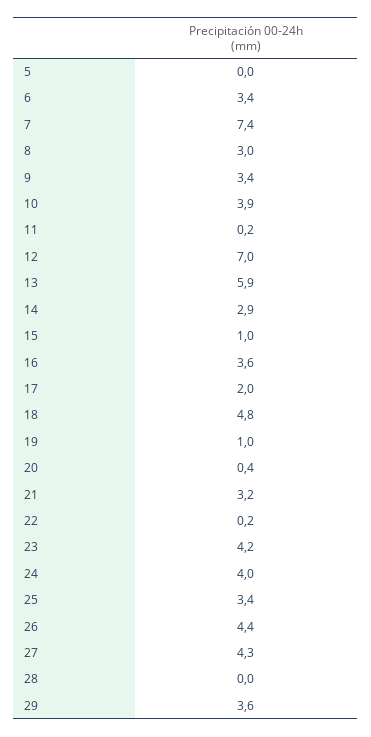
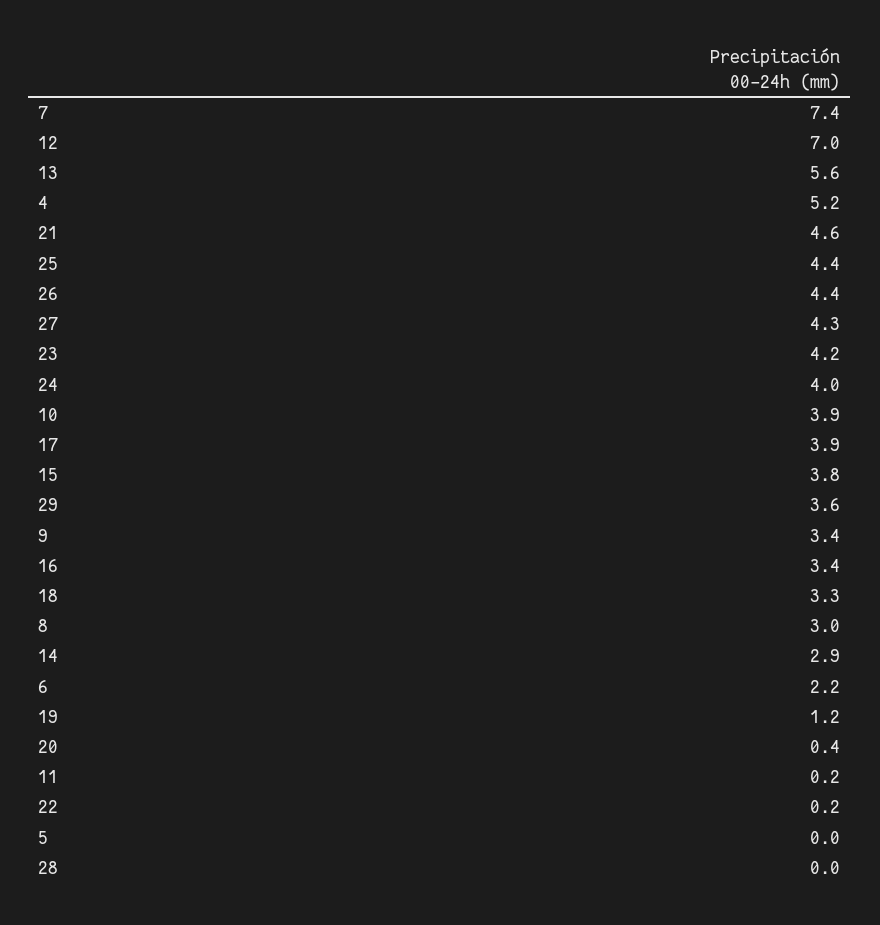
6: 3.4 -> 2.2
13: 5.9 -> 5.6
15: 1 -> 3.8
16: 3.6 -> 3.4
17: 2 -> 3.9
18: 4.8 -> 3.3
19: 1 -> 1.2
21: 3.2 -> 4.6
25: 3.4 -> 4.4
4: none -> 5.2

